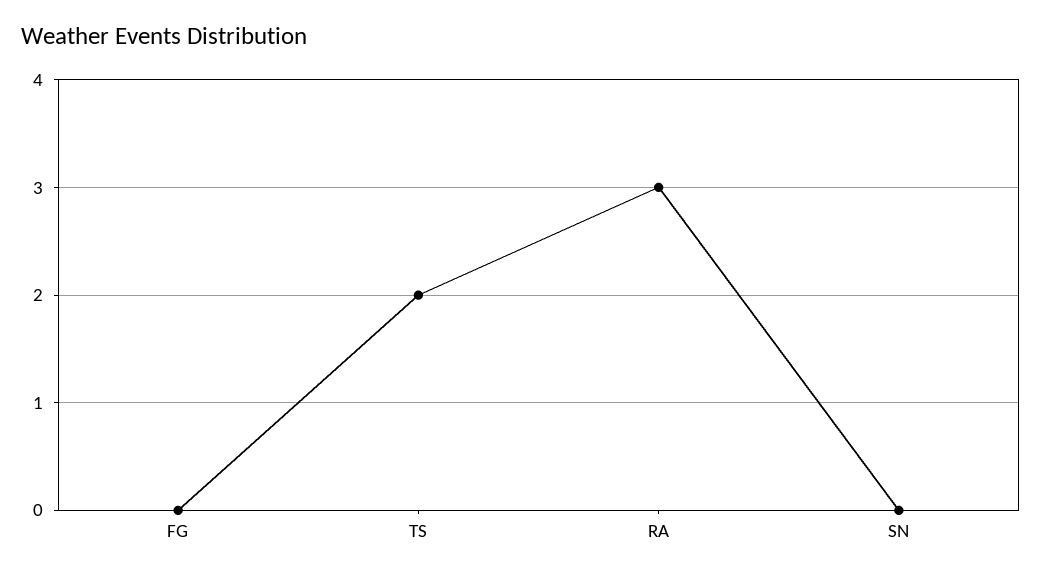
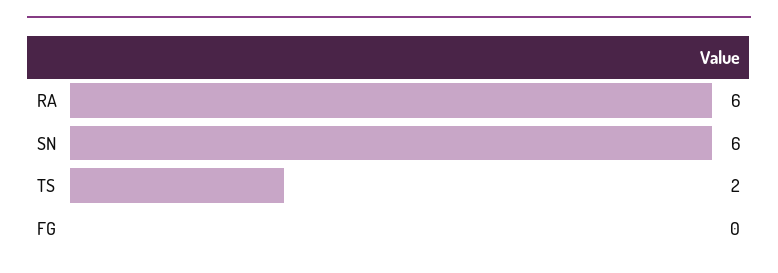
RA: 3 -> 6
SN: 0 -> 6

